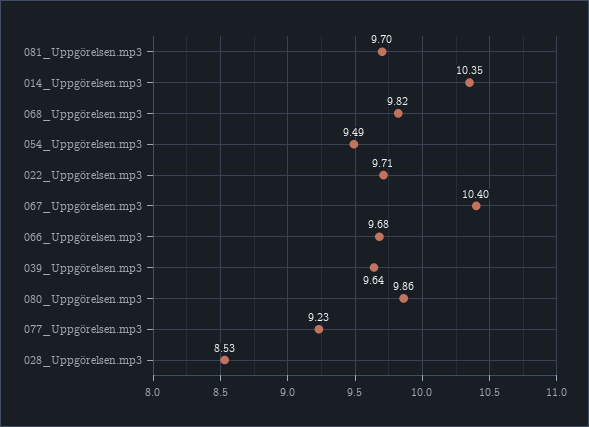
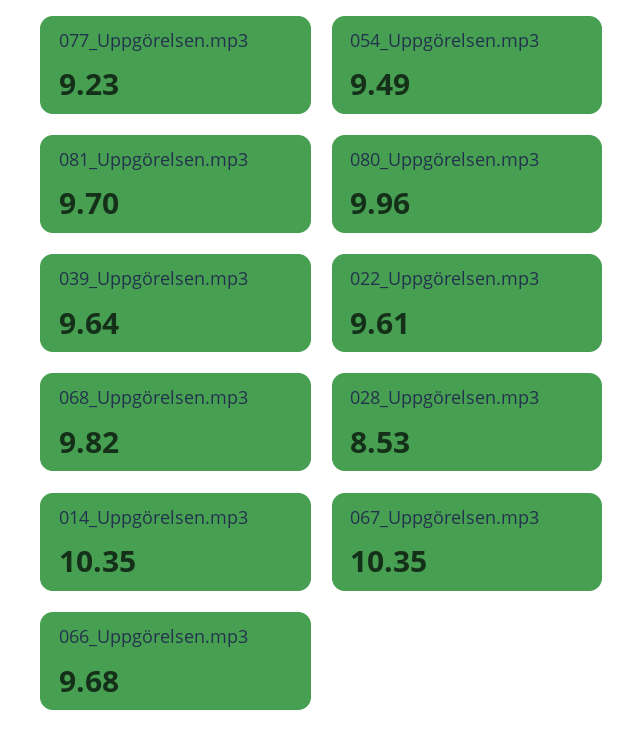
022_Uppgörelsen.mp3: 9.71 -> 9.61
067_Uppgörelsen.mp3: 10.4 -> 10.35
080_Uppgörelsen.mp3: 9.86 -> 9.96

